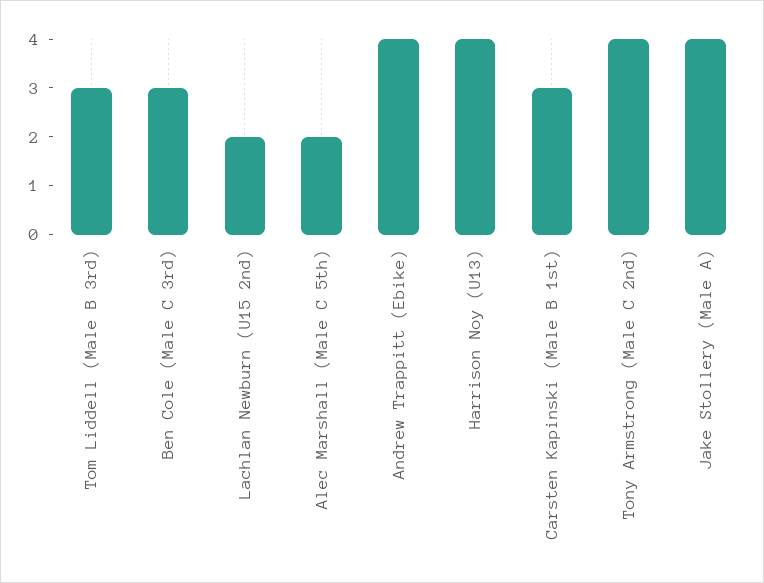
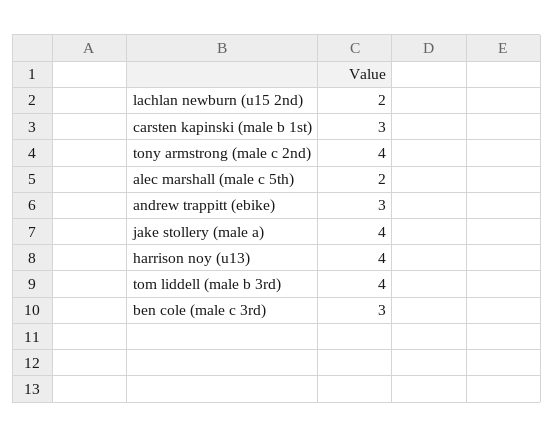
Tom Liddell (Male B 3rd): 3 -> 4
Andrew Trappitt (Ebike): 4 -> 3

